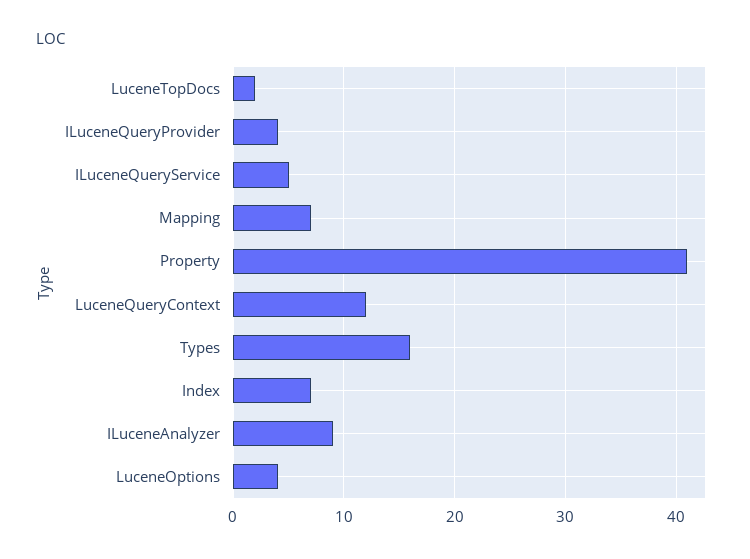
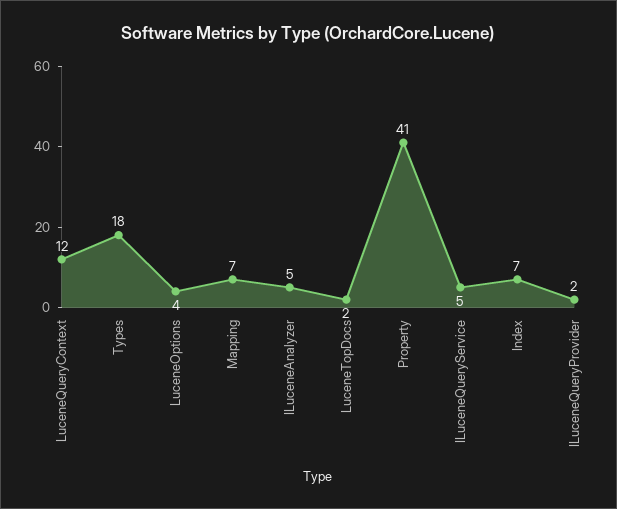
ILuceneQueryProvider: 4 -> 2
Types: 16 -> 18
ILuceneAnalyzer: 9 -> 5

